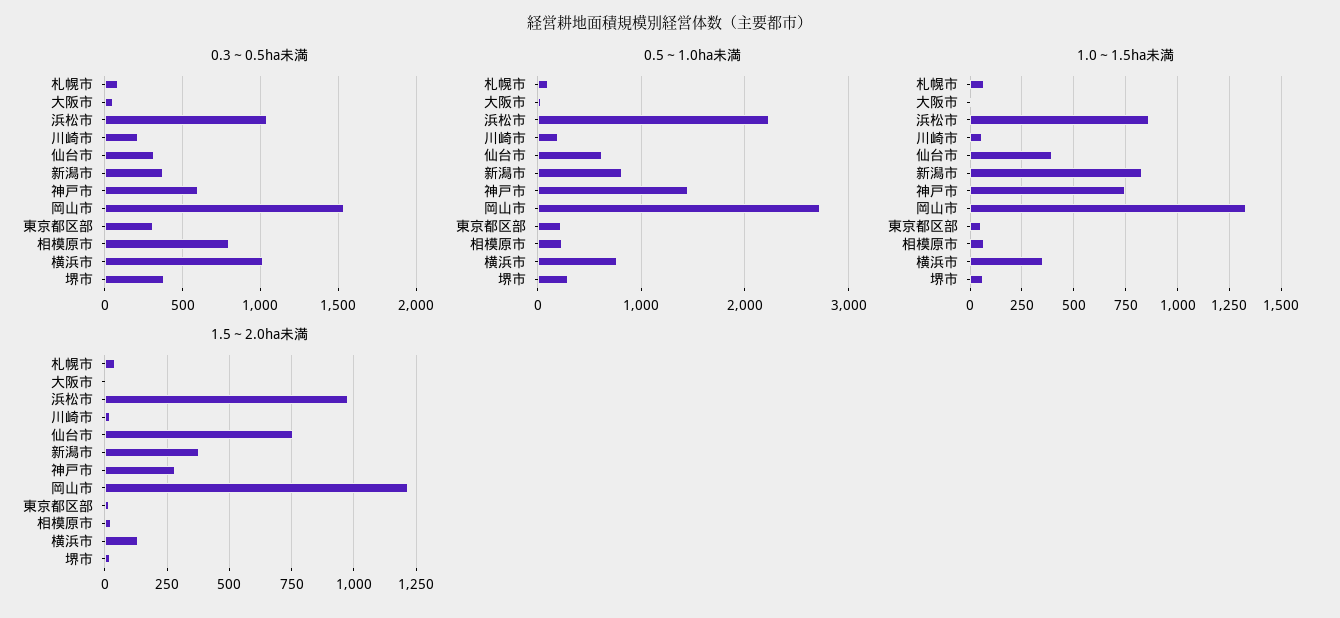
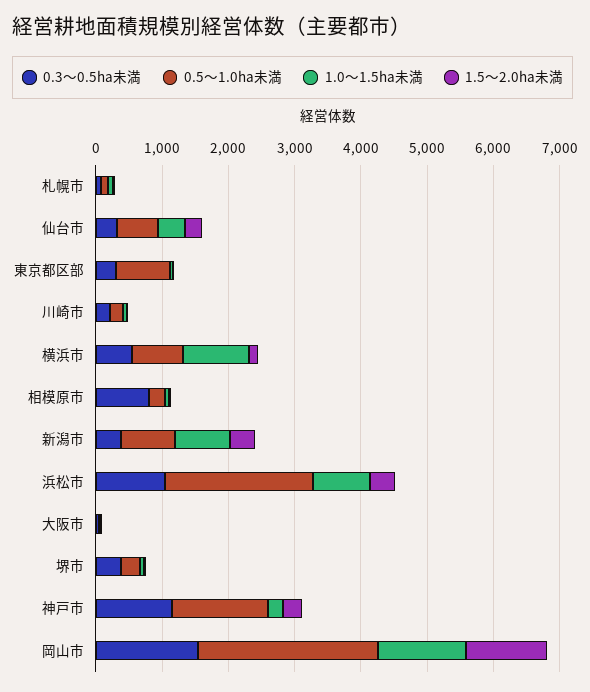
0.3～0.5ha未満, 神戸市: 600 -> 1200
0.3～0.5ha未満, 横浜市: 1000 -> 600
0.5～1.0ha未満, 東京都区部: 200 -> 800
1.0～1.5ha未満, 神戸市: 750 -> 200
1.0～1.5ha未満, 横浜市: 350 -> 1000
1.5～2.0ha未満, 浜松市: 975 -> 400
1.5～2.0ha未満, 仙台市: 750 -> 200

